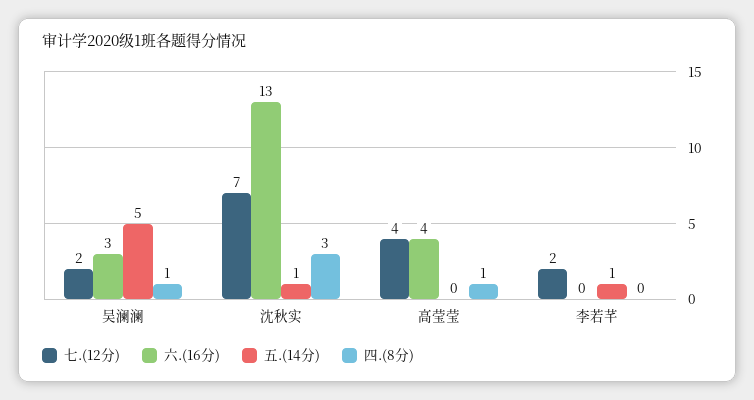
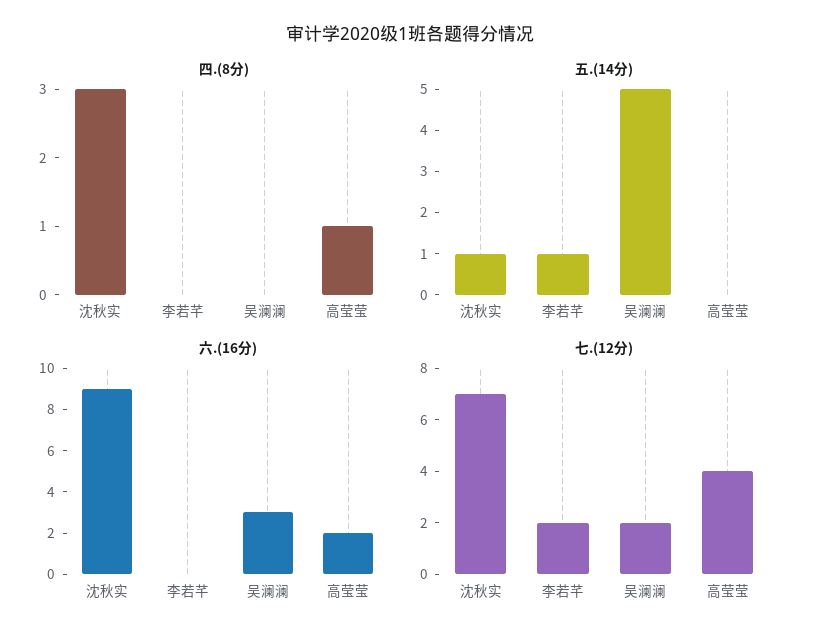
四.(8分), 吴澜澜: 1 -> 0
六.(16分), 沈秋实: 13 -> 9
六.(16分), 高莹莹: 4 -> 2

